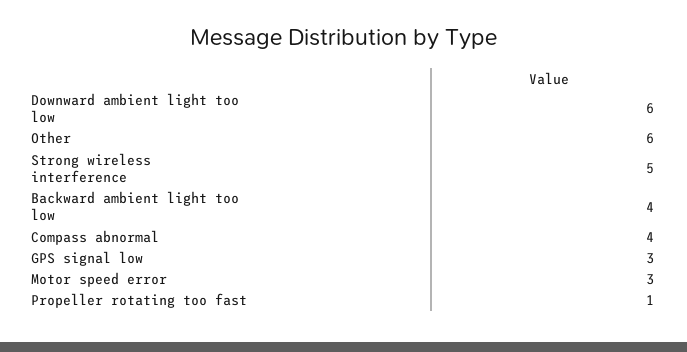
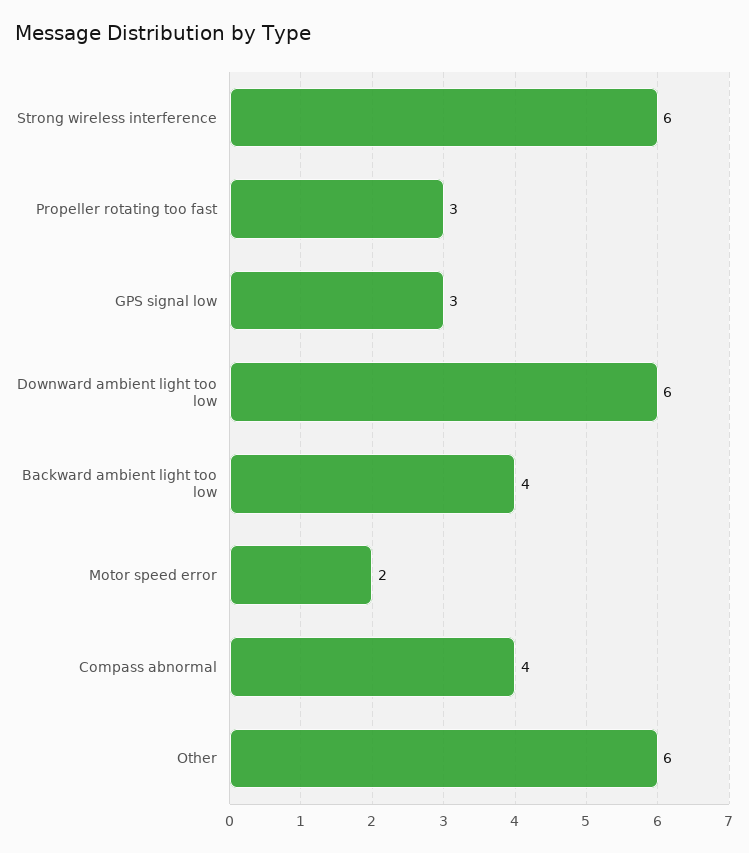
Strong wireless interference: 5 -> 6
Motor speed error: 3 -> 2
Propeller rotating too fast: 1 -> 3

